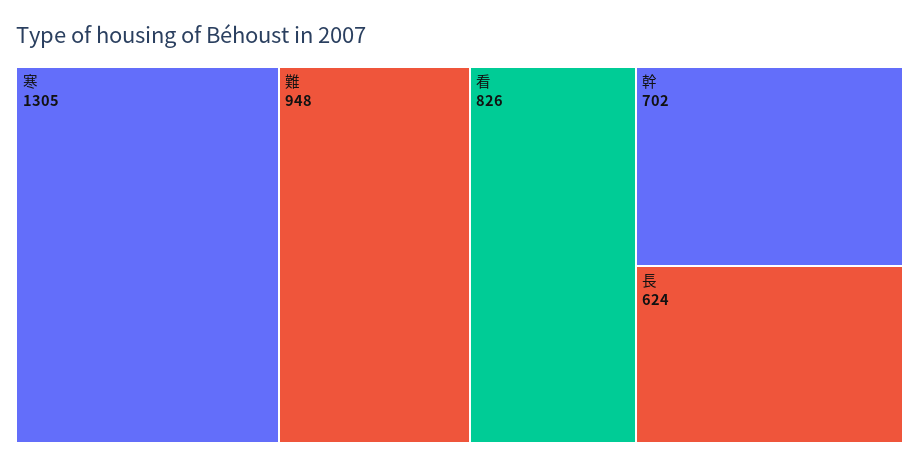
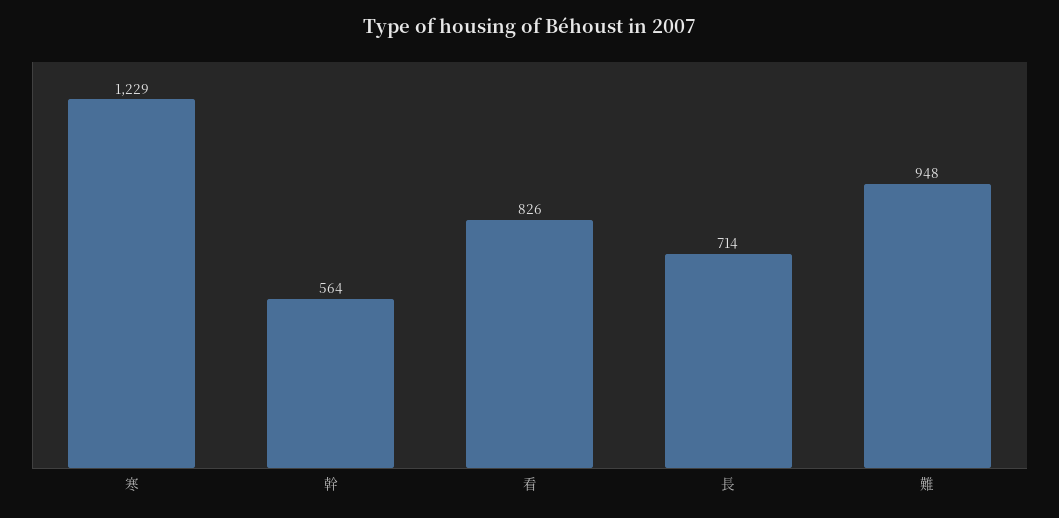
寒: 1305 -> 1229
幹: 702 -> 564
長: 624 -> 714

